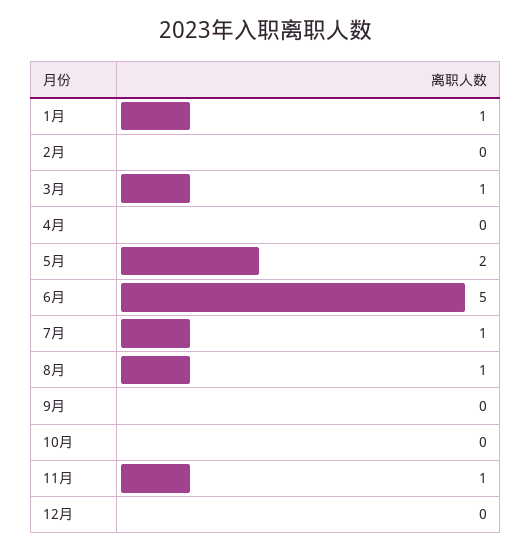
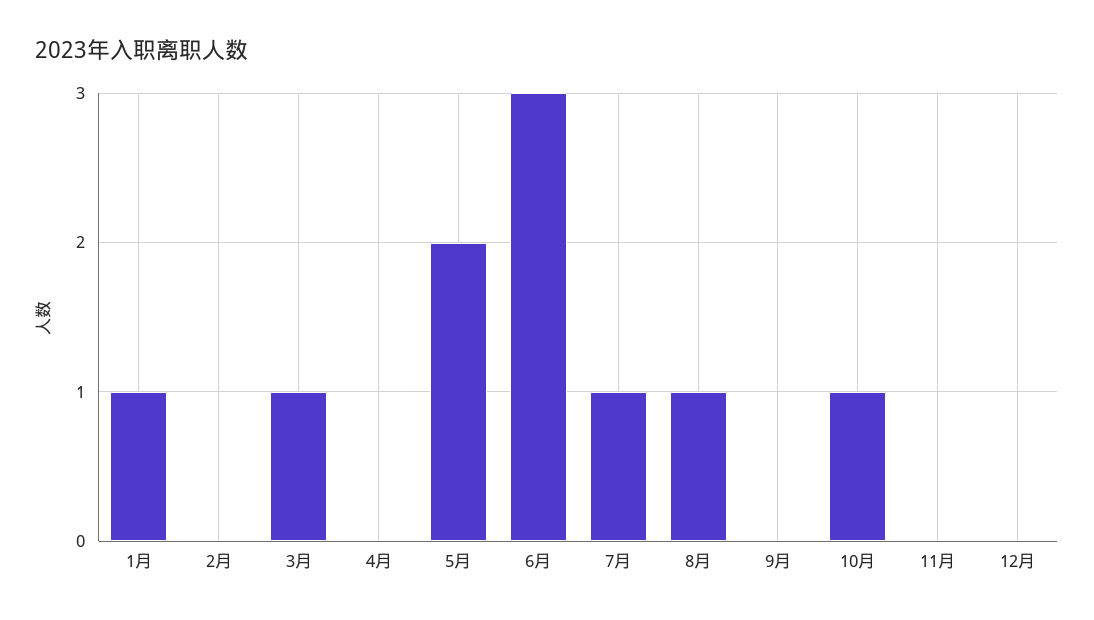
6月: 5 -> 3
10月: 0 -> 1
11月: 1 -> 0

